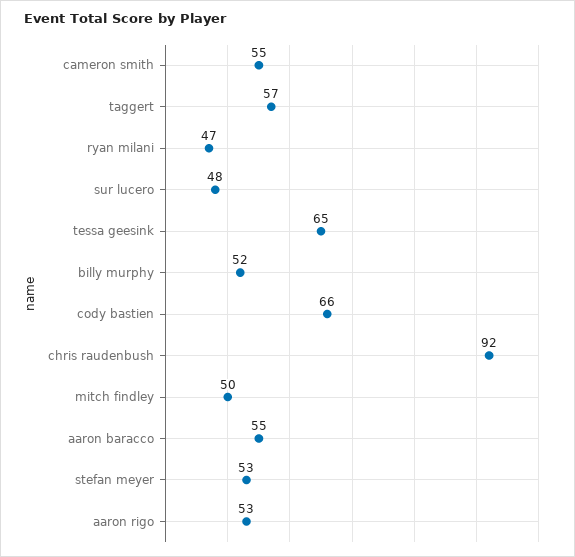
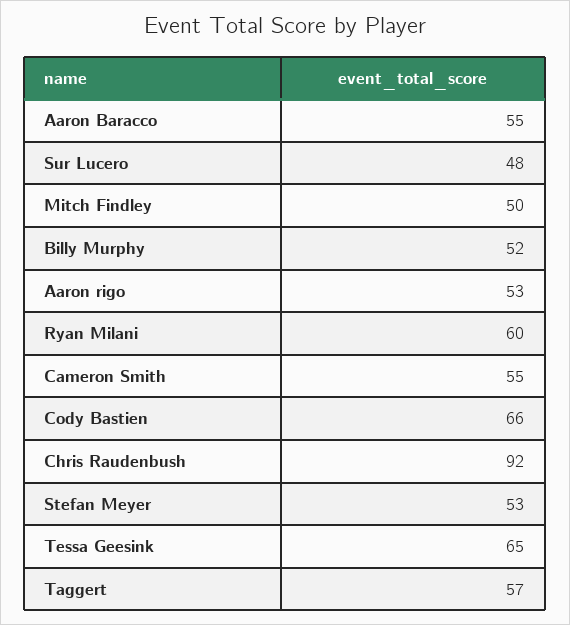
ryan milani: 47 -> 60

